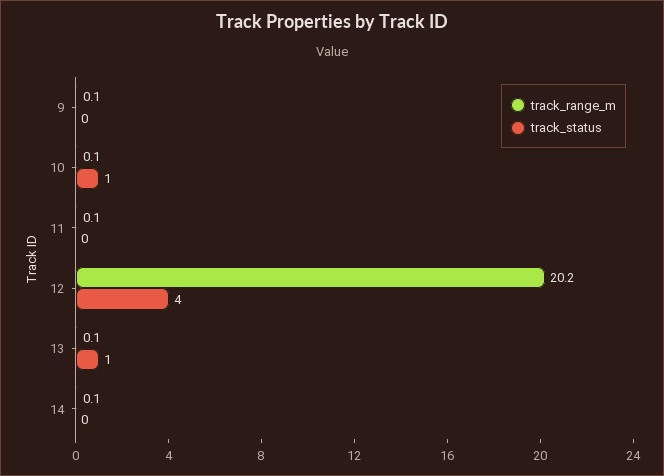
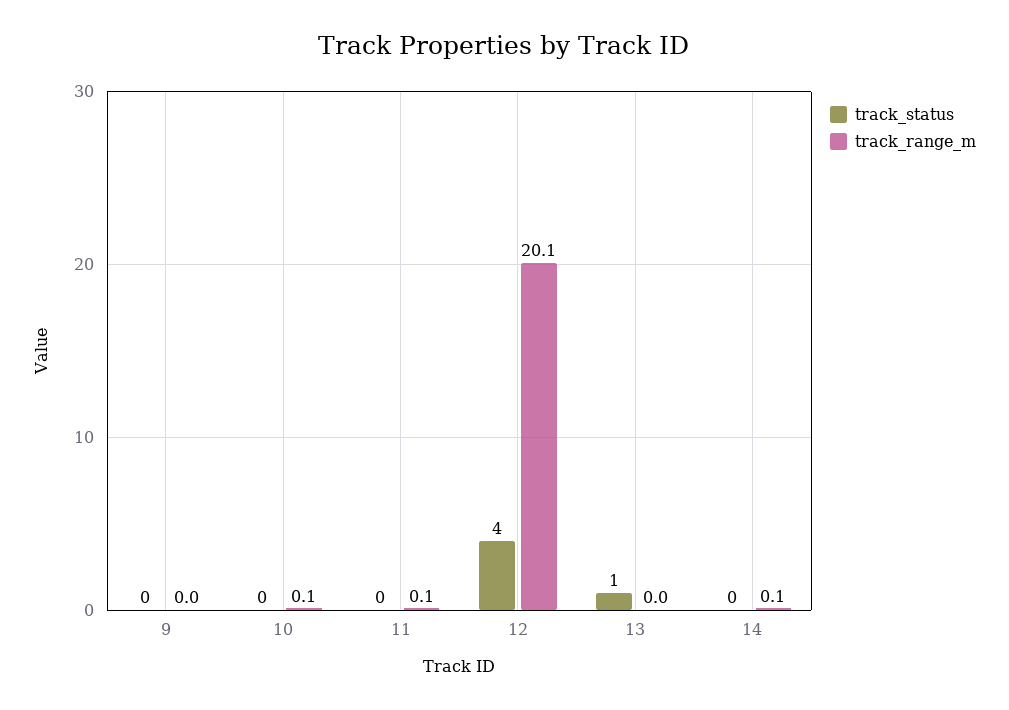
track_range_m, 9: 0.1 -> 0
track_status, 10: 1 -> 0
track_range_m, 12: 20.2 -> 20.1
track_range_m, 13: 0.1 -> 0

